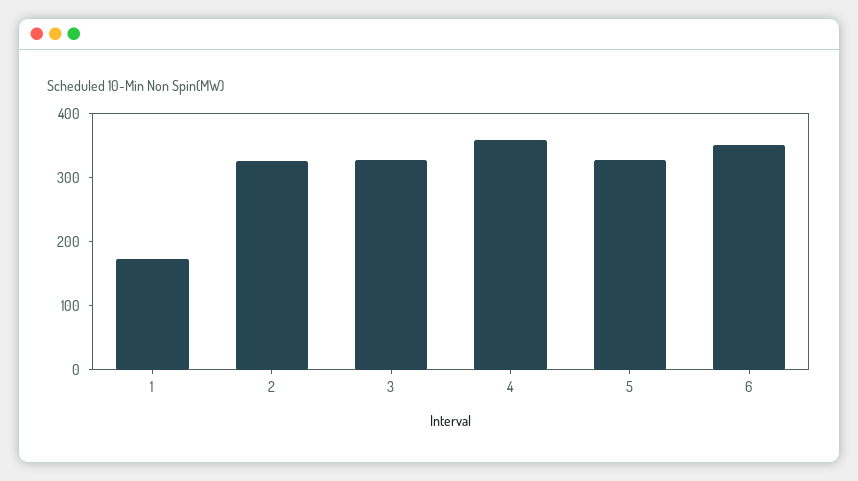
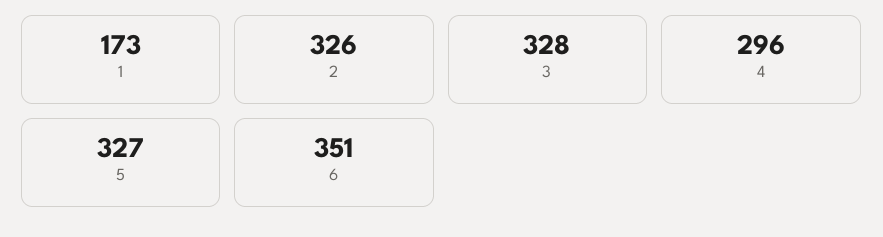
4: 360 -> 296

